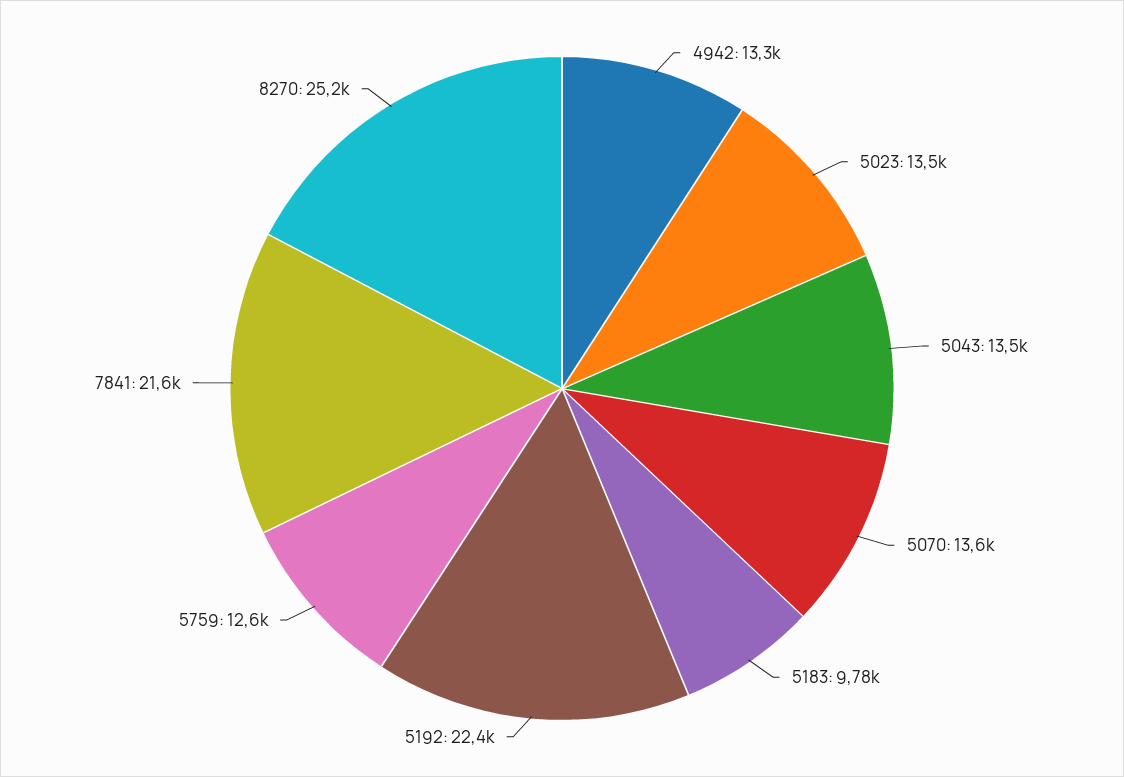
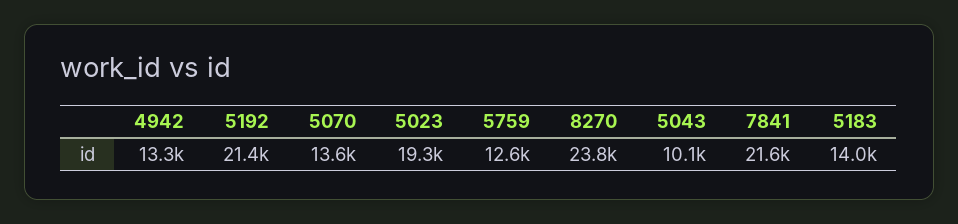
5023: 13500 -> 19300
5043: 13500 -> 10100
5183: 9780 -> 14000
5192: 22400 -> 21400
8270: 25200 -> 23800

